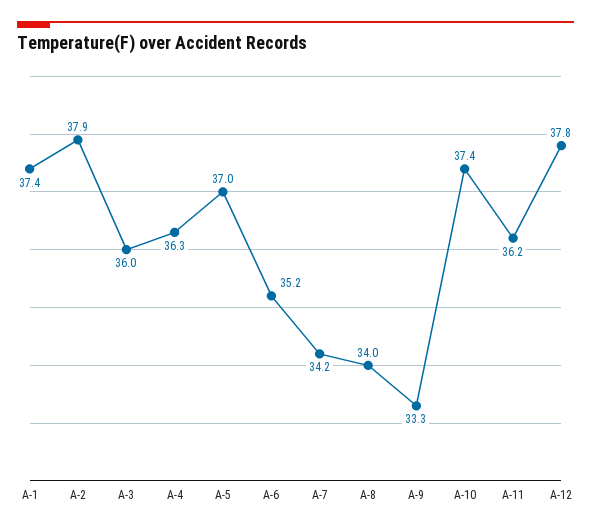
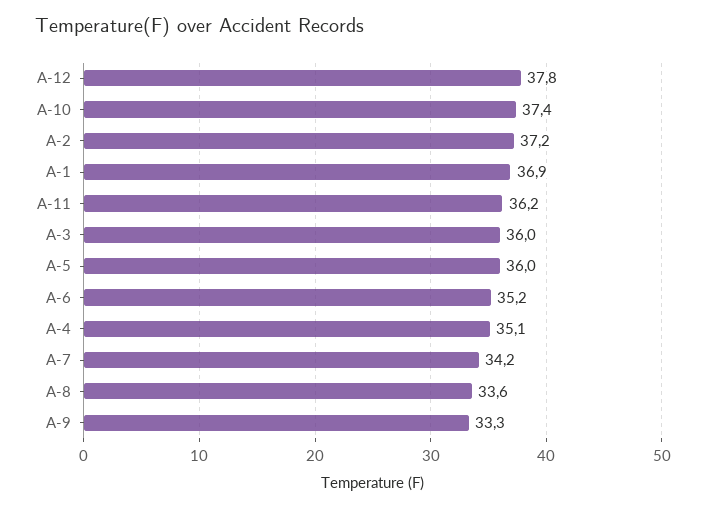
A-1: 37.4 -> 36.9
A-2: 37.9 -> 37.2
A-4: 36.3 -> 35.1
A-5: 37 -> 36
A-8: 34 -> 33.6

